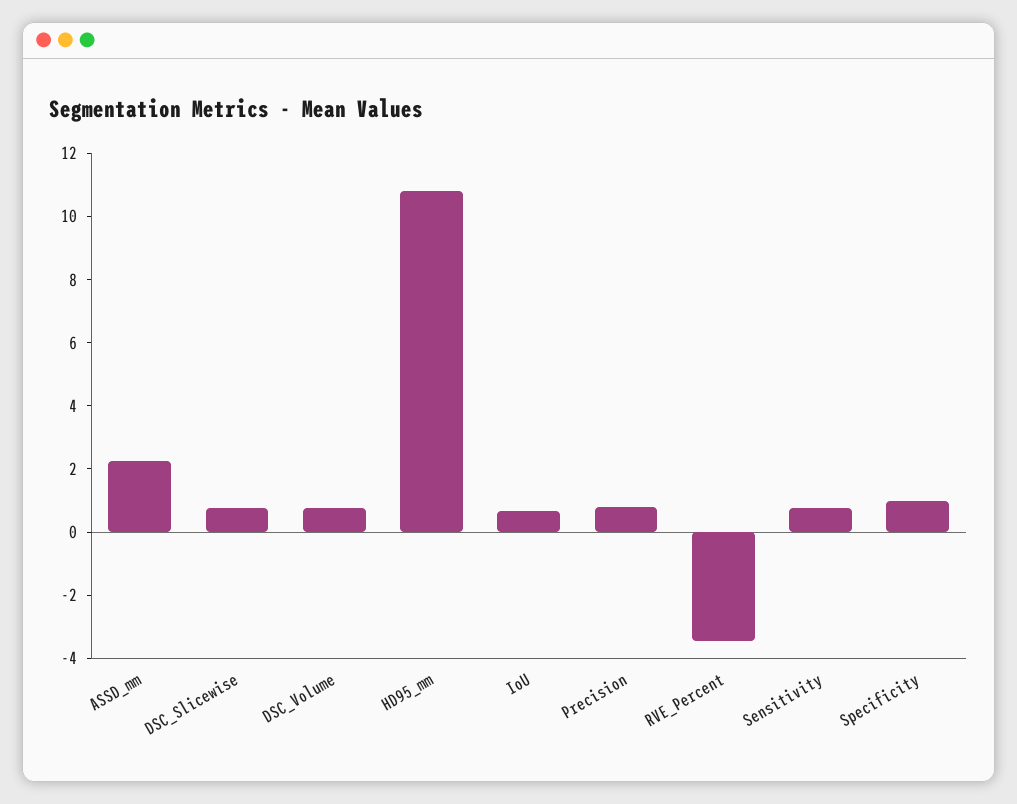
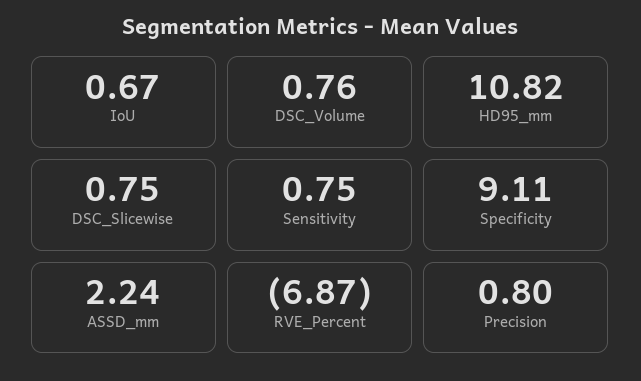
RVE_Percent: -3.5 -> -6.87
Specificity: 1 -> 9.11

